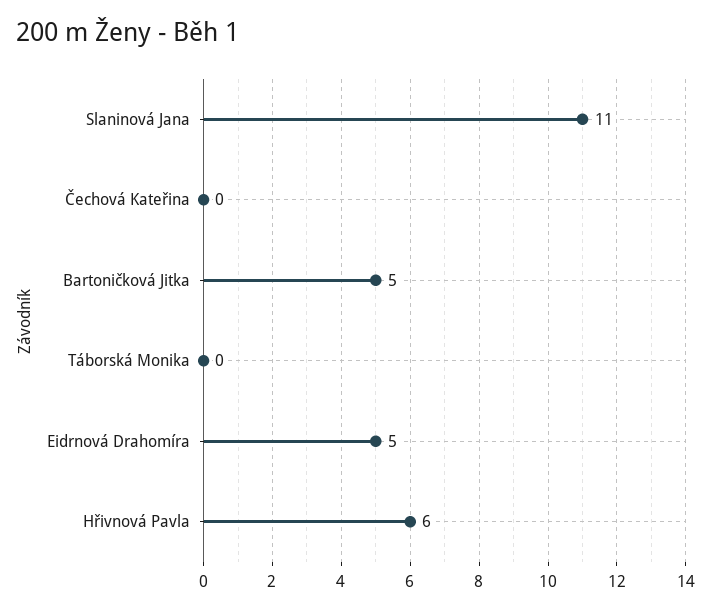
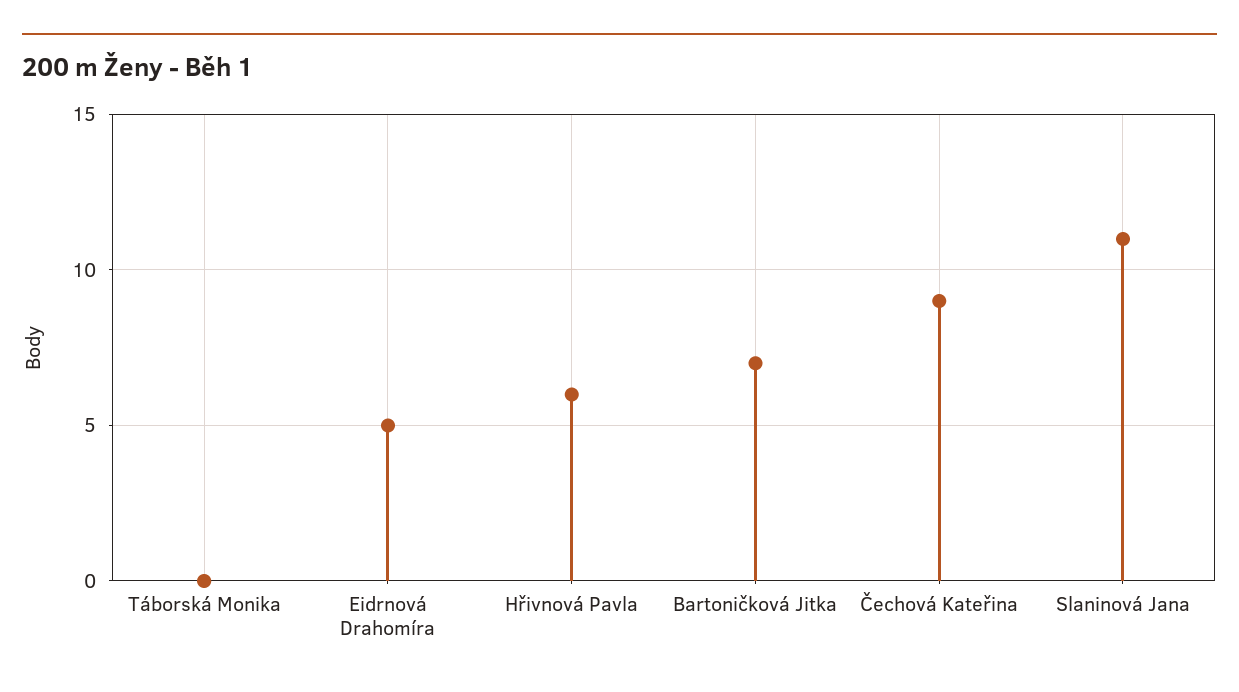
Čechová Kateřina: 0 -> 9
Bartoničková Jitka: 5 -> 7

